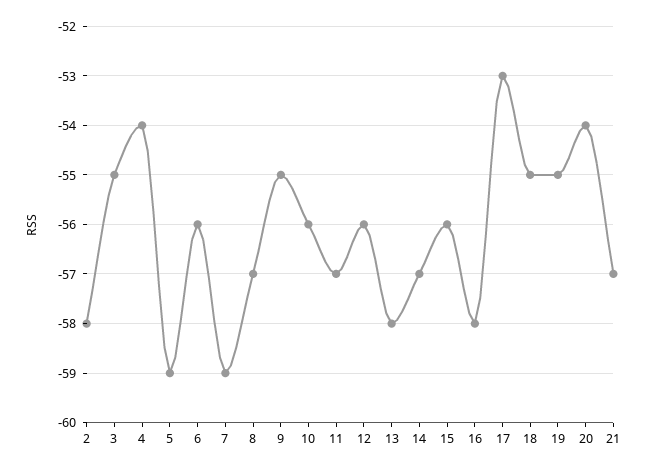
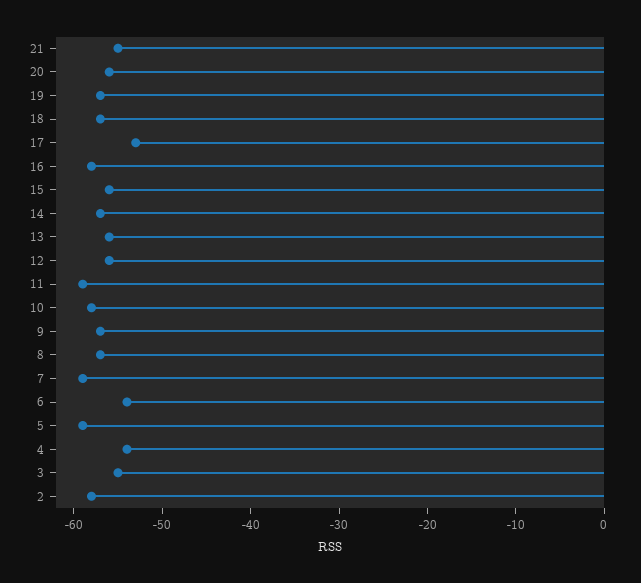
6: -56 -> -54
9: -55 -> -57
10: -56 -> -58
11: -57 -> -59
13: -58 -> -56
18: -55 -> -57
19: -55 -> -57
20: -54 -> -56
21: -57 -> -55

